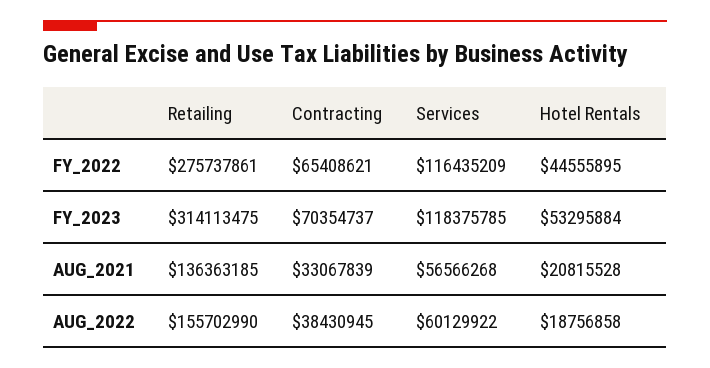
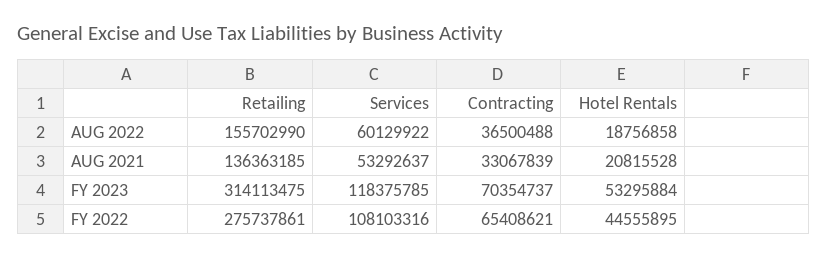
Services, FY_2022: 116435209 -> 108103316
Services, AUG_2021: 56566268 -> 53292637
Contracting, AUG_2022: 38430945 -> 36500488

